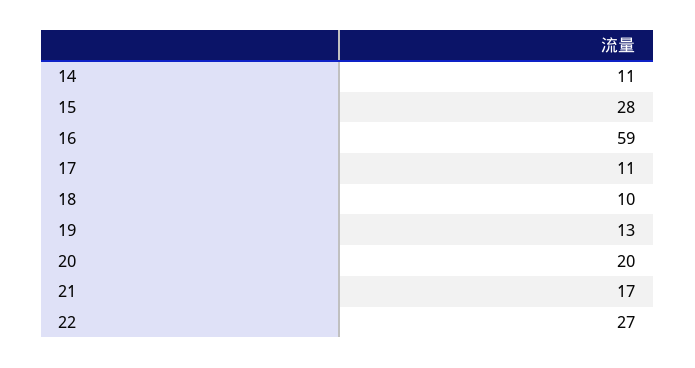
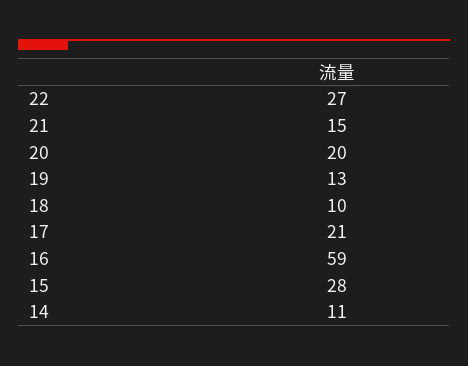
17: 11 -> 21
21: 17 -> 15

